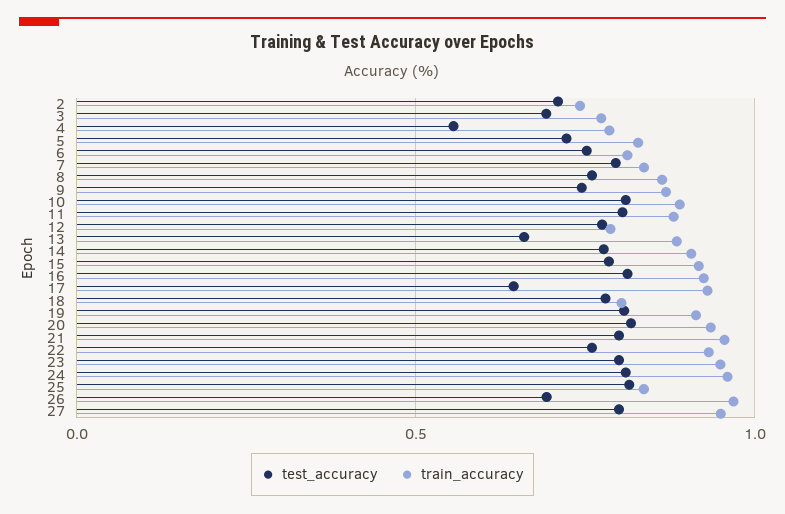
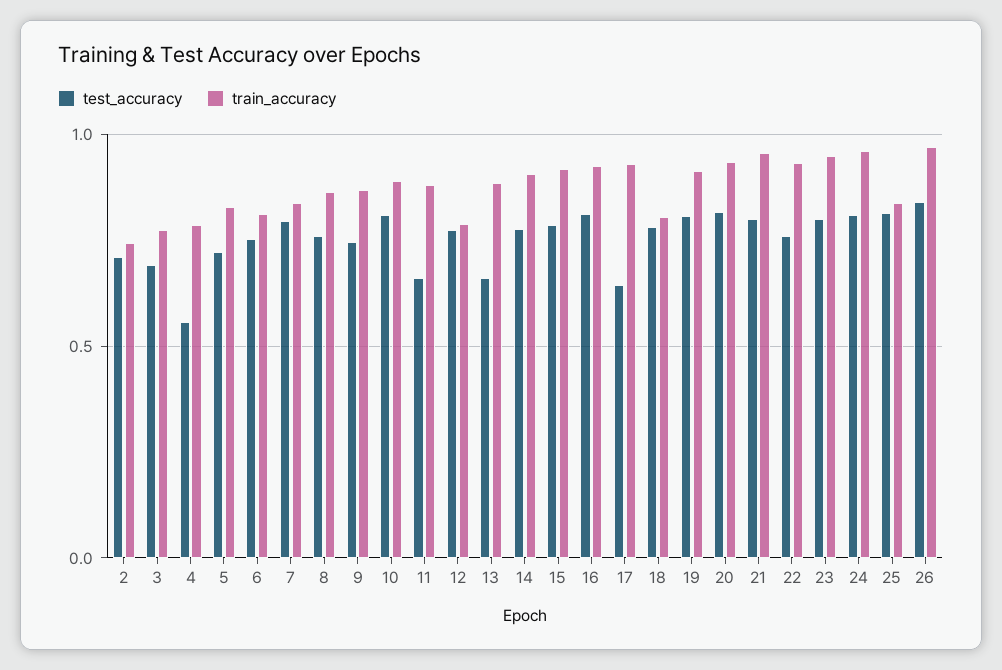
test_accuracy, 11: 0.8 -> 0.65
test_accuracy, 26: 0.7 -> 0.85
test_accuracy, 27: 0.8 -> none
train_accuracy, 27: 0.95 -> none

